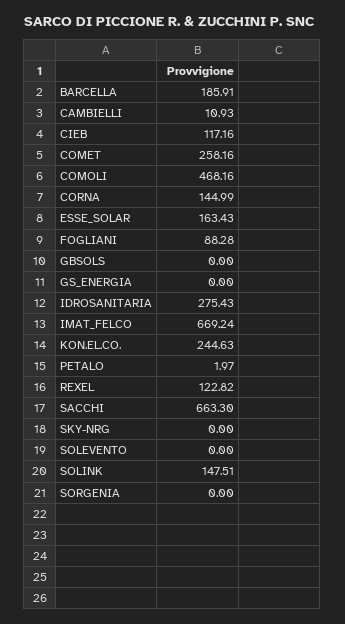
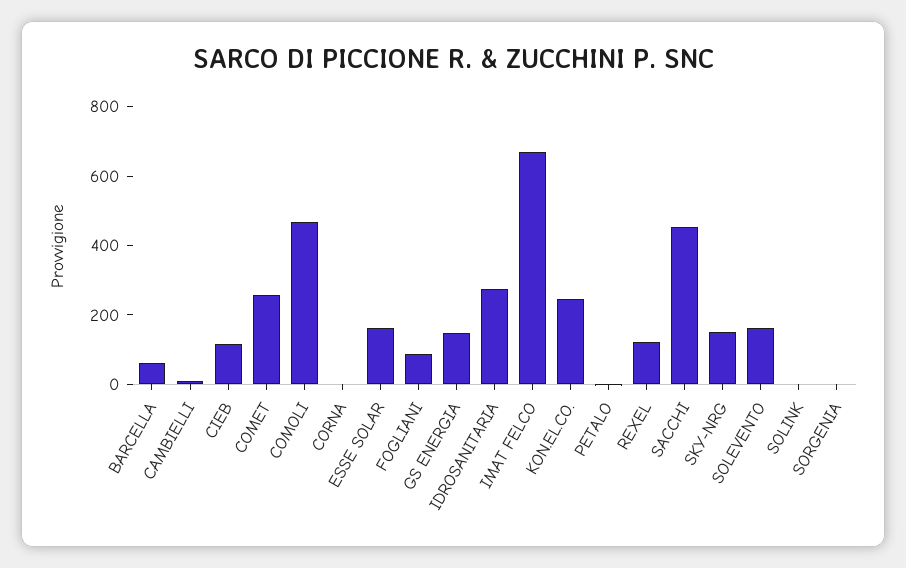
BARCELLA: 185.91 -> 50
CORNA: 144.99 -> 0
GBSOLS: 0 -> none
GS_ENERGIA: 0 -> 150
SACCHI: 663.3 -> 450
SKY-NRG: 0 -> 150
SOLEVENTO: 0 -> 150
SOLINK: 147.51 -> 0

